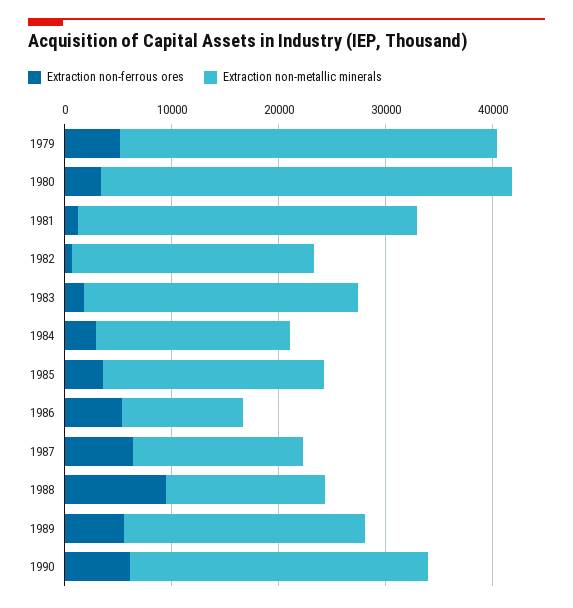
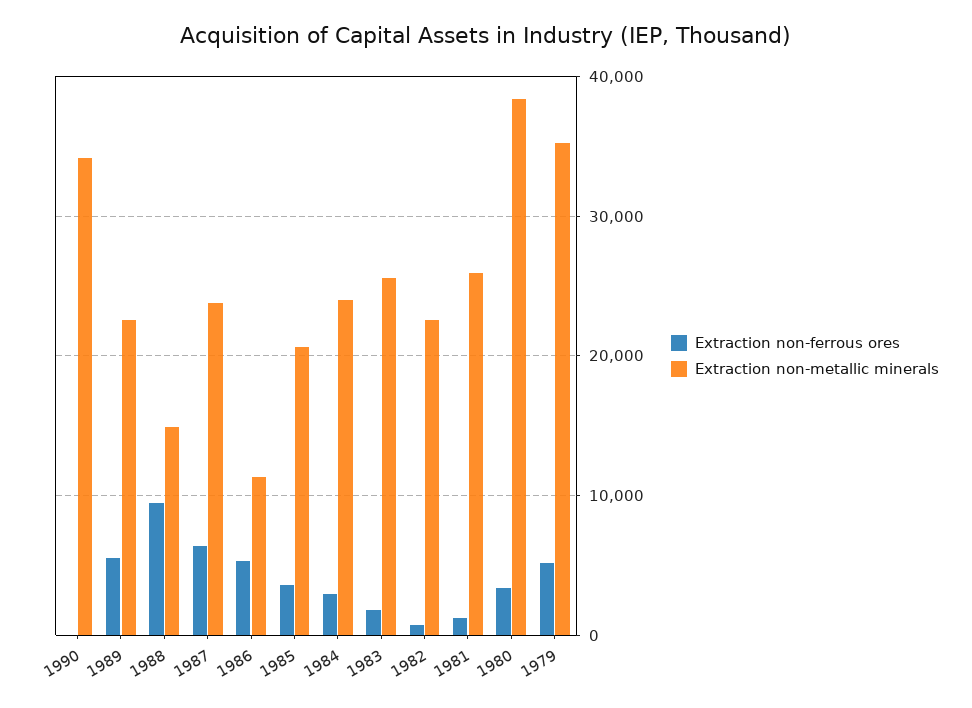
Extraction non-metallic minerals, 1981: 32000 -> 26000
Extraction non-metallic minerals, 1984: 18000 -> 24000
Extraction non-metallic minerals, 1987: 16000 -> 24000
Extraction non-ferrous ores, 1990: 6000 -> 0
Extraction non-metallic minerals, 1990: 28000 -> 34000

